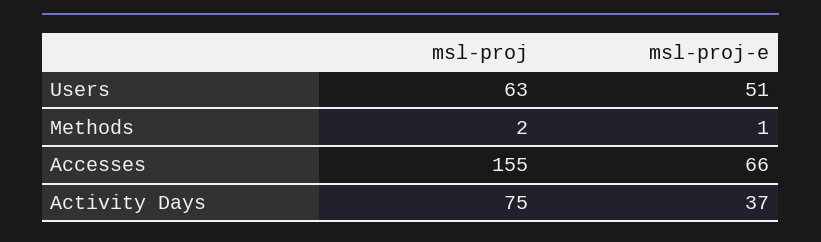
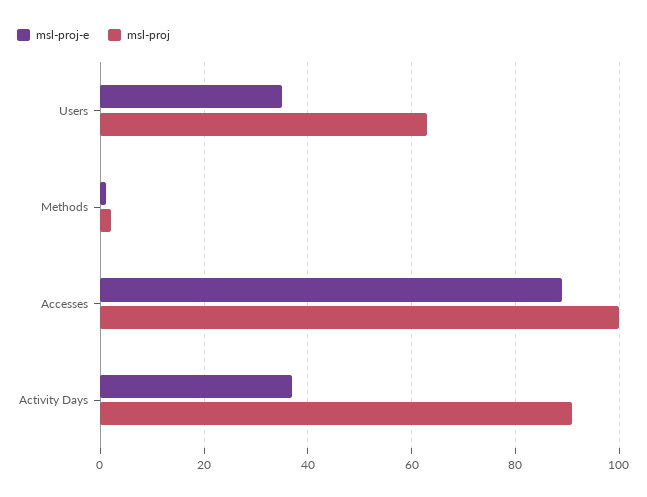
msl-proj-e, Users: 51 -> 35
msl-proj, Accesses: 155 -> 100
msl-proj-e, Accesses: 66 -> 90
msl-proj, Activity Days: 75 -> 90

